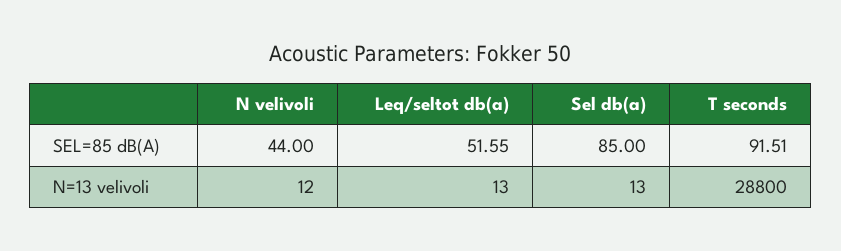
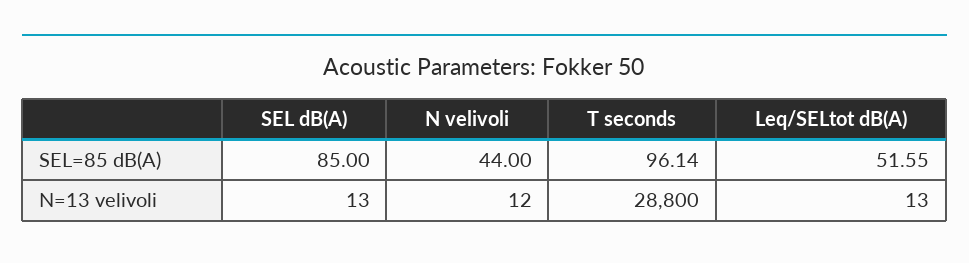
T seconds, SEL=85 dB(A): 91.51 -> 96.14

